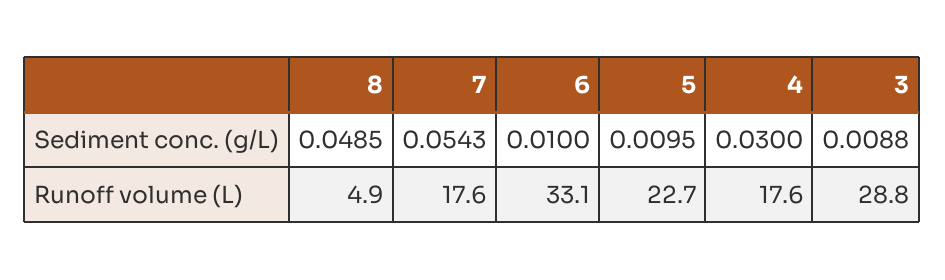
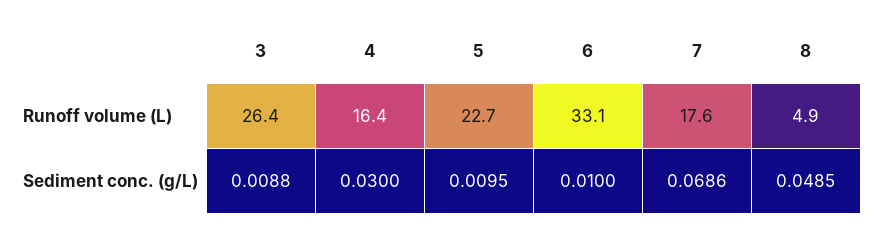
7, Sediment conc. (g/L): 0.0543 -> 0.0686
4, Runoff volume (L): 17.6 -> 16.4
3, Runoff volume (L): 28.8 -> 26.4

